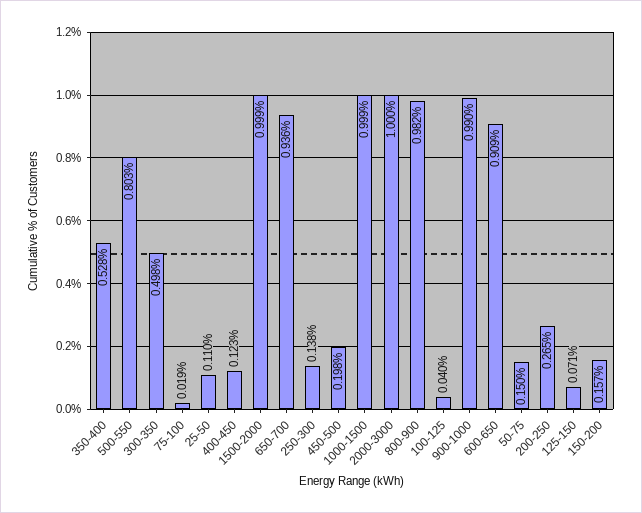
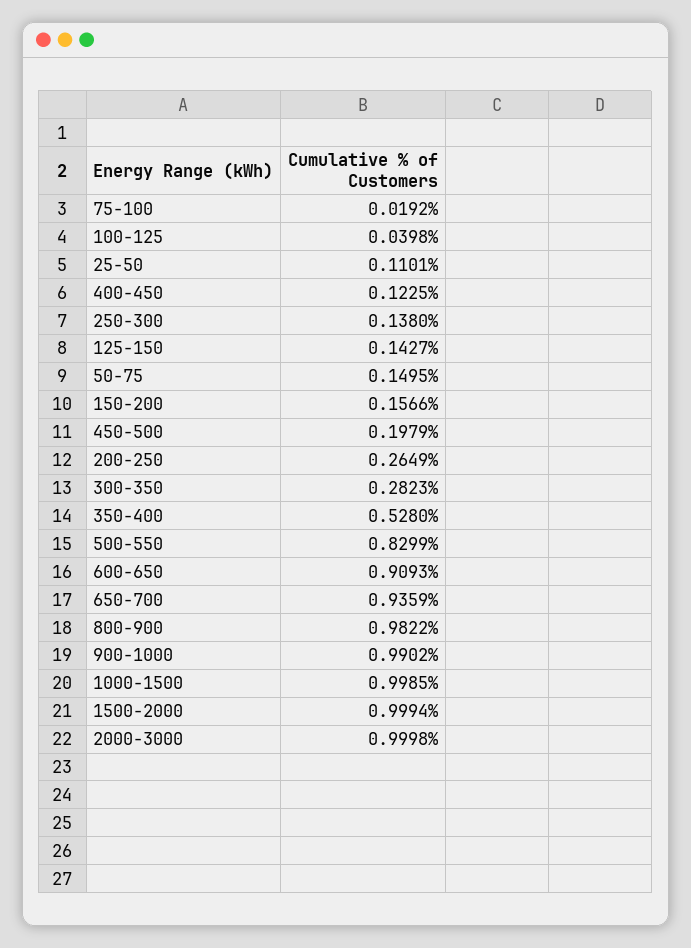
500-550: 0.803 -> 0.8299
300-350: 0.498 -> 0.2823
125-150: 0.071 -> 0.1427

